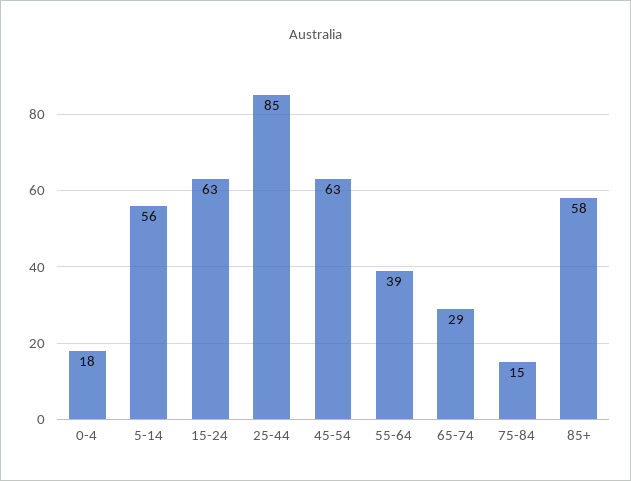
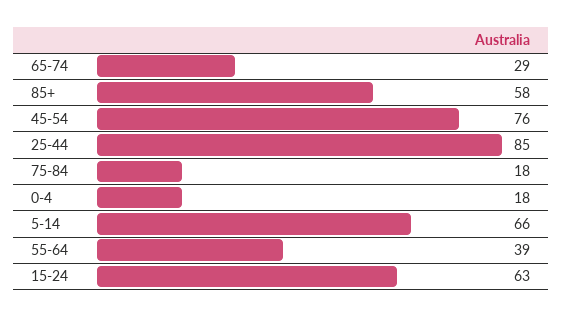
5-14: 56 -> 66
45-54: 63 -> 76
75-84: 15 -> 18

